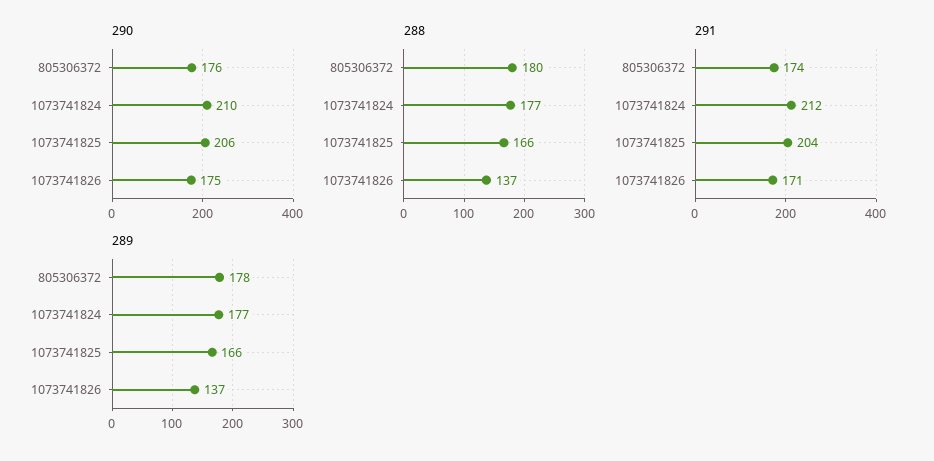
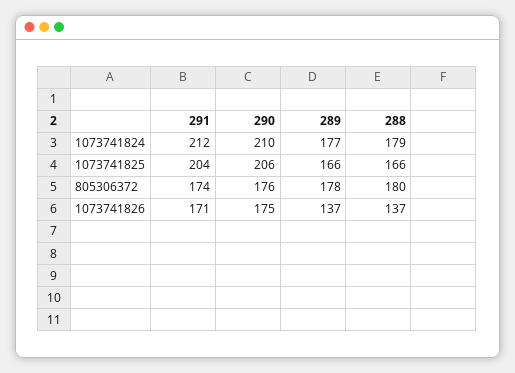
288, 1073741824: 177 -> 179

